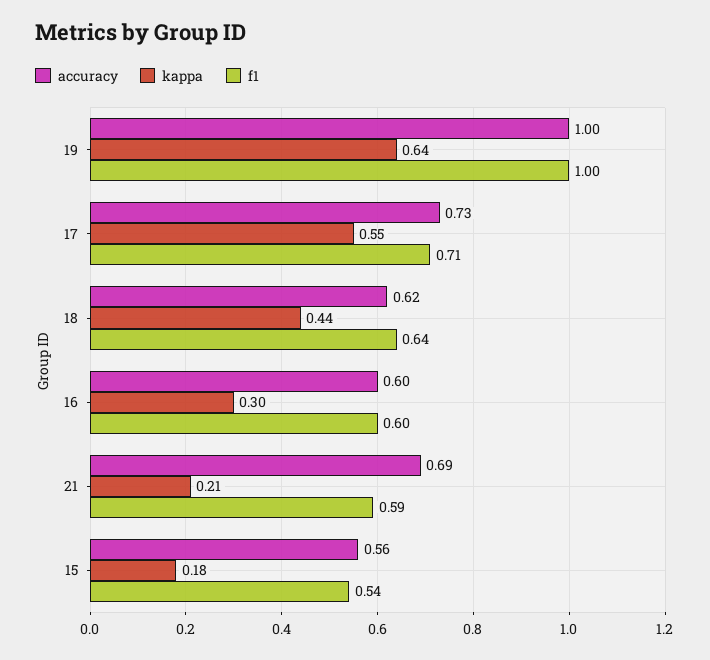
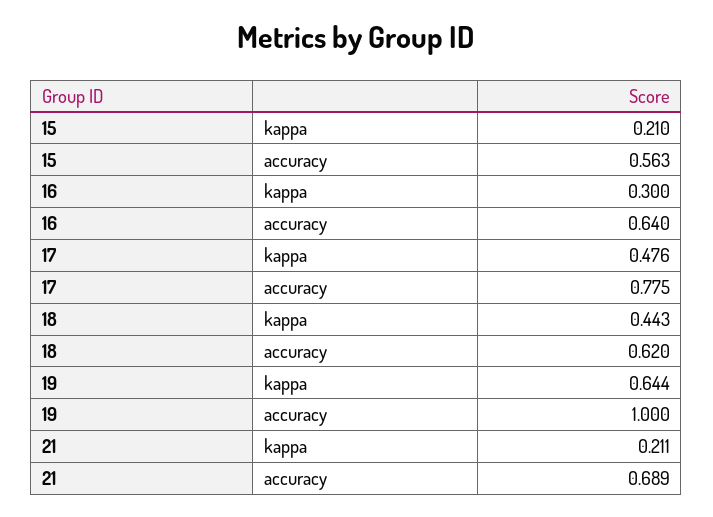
f1, 19: 1 -> none
accuracy, 17: 0.73 -> 0.775
kappa, 17: 0.55 -> 0.476
f1, 17: 0.71 -> none
f1, 18: 0.64 -> none
accuracy, 16: 0.6 -> 0.64
f1, 16: 0.6 -> none
f1, 21: 0.59 -> none
kappa, 15: 0.18 -> 0.21
f1, 15: 0.54 -> none

